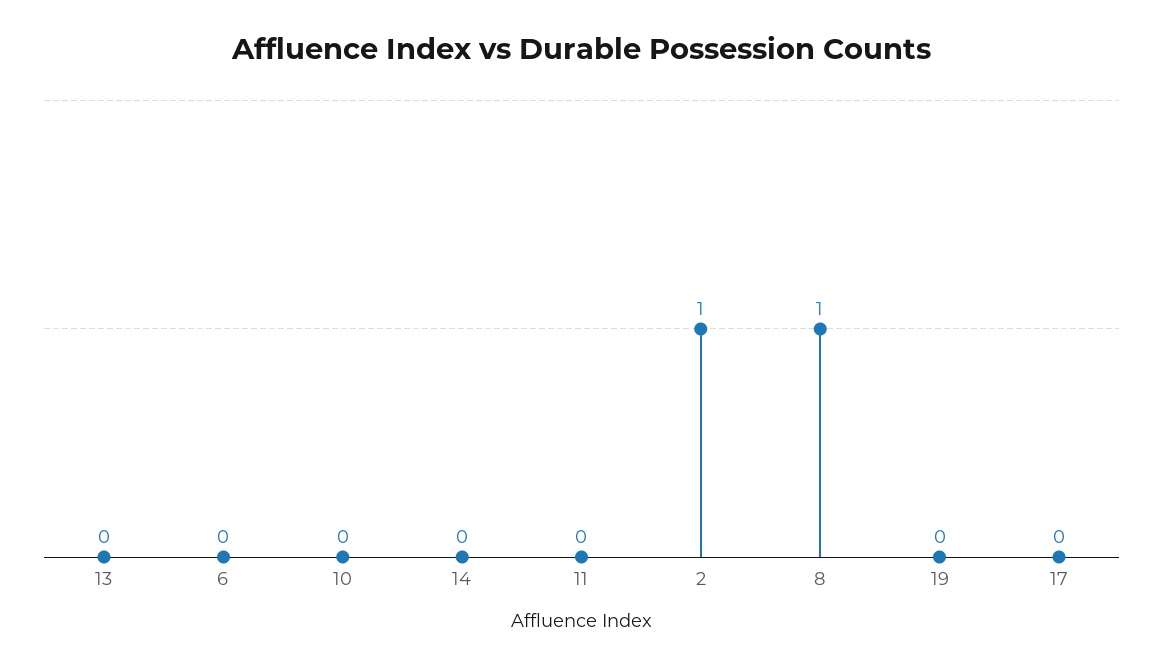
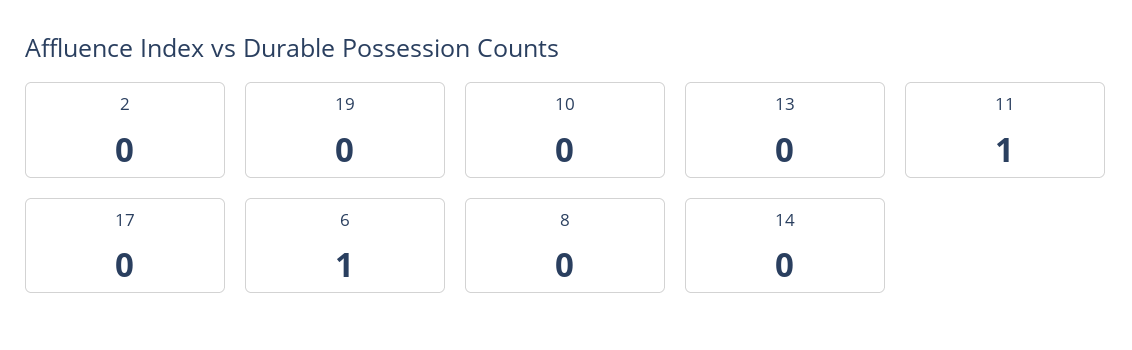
6: 0 -> 1
11: 0 -> 1
2: 1 -> 0
8: 1 -> 0

